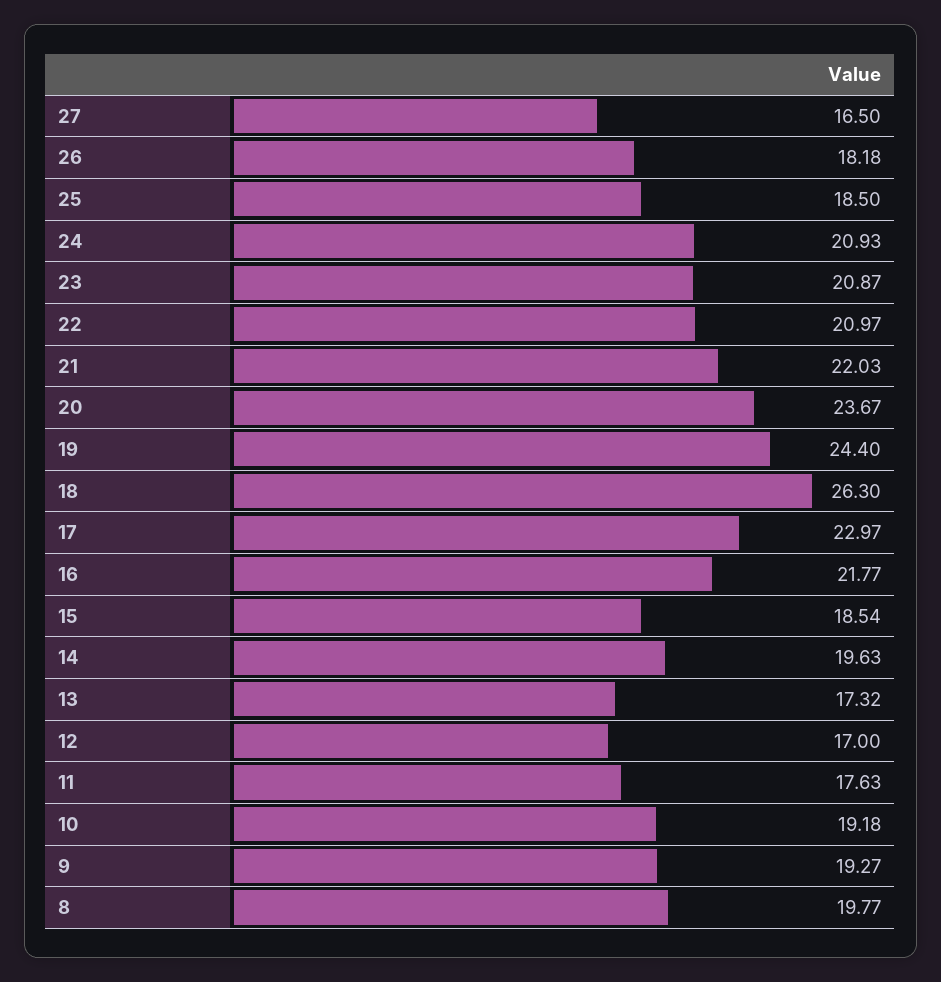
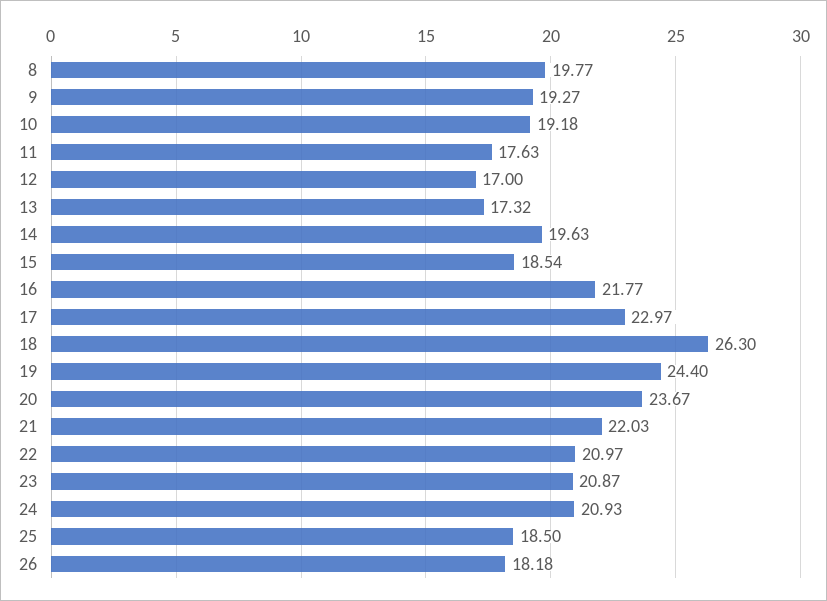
27: 16.5 -> none

